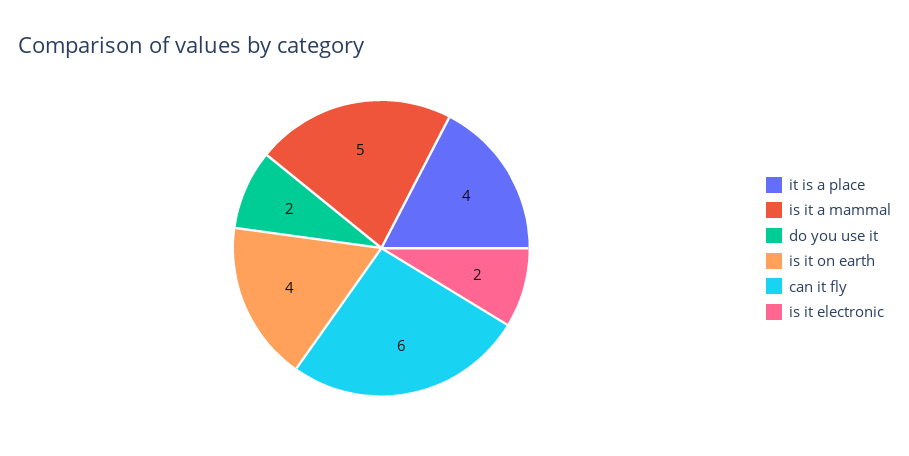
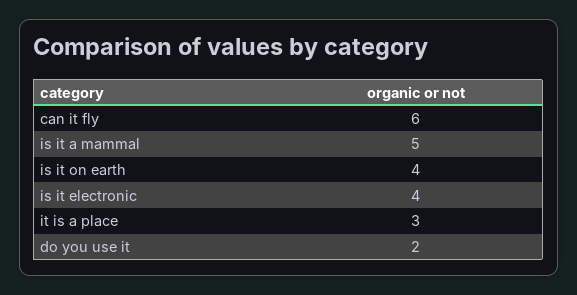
it is a place: 4 -> 3
is it electronic: 2 -> 4

